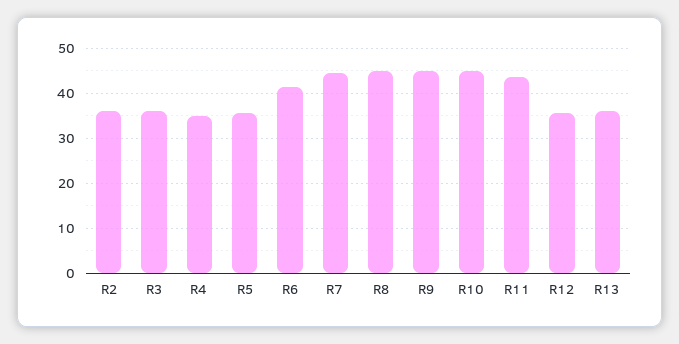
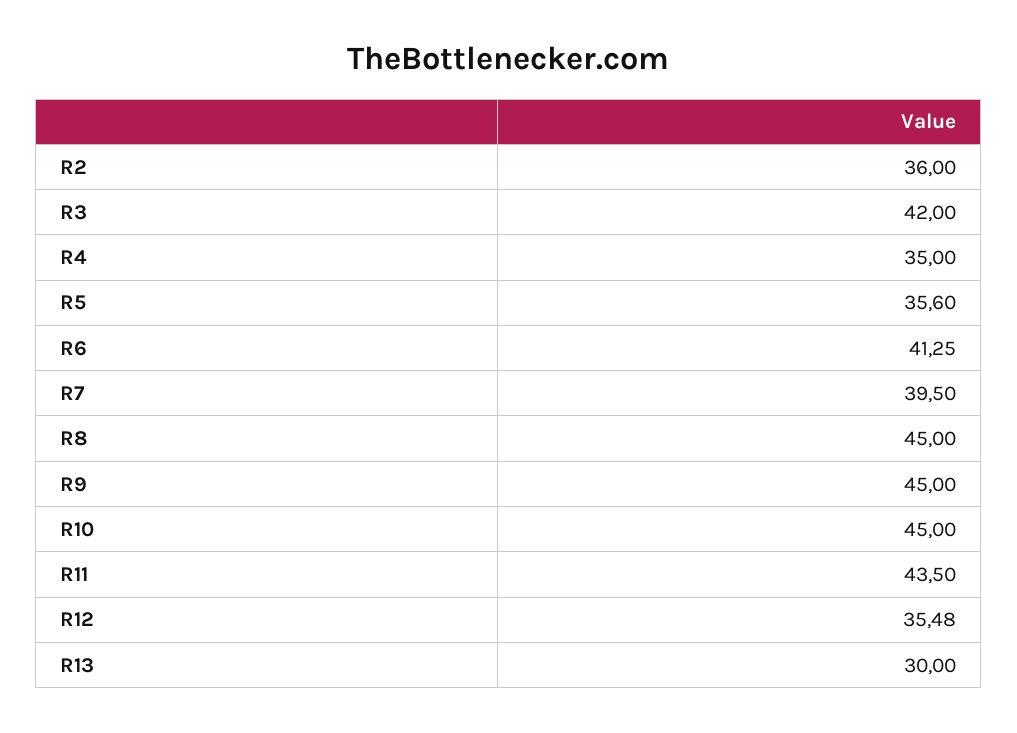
R3: 36 -> 42
R7: 44 -> 39.5
R13: 36 -> 30

